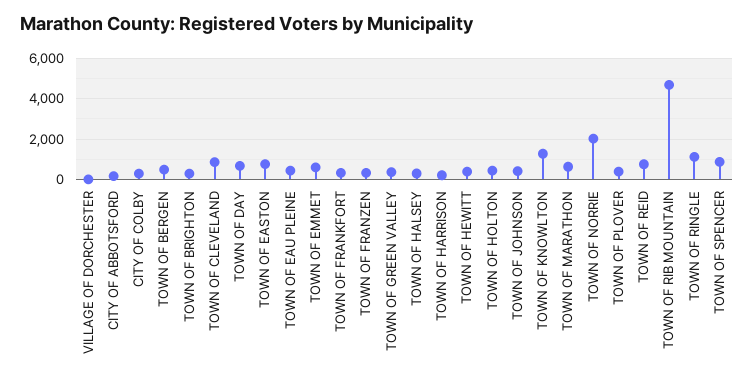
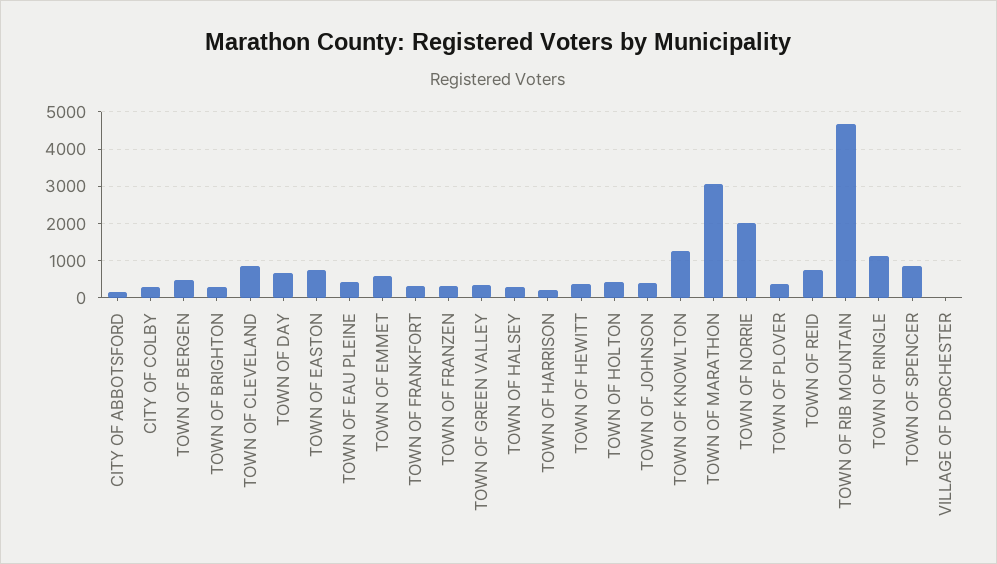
TOWN OF MARATHON: 500 -> 3000

